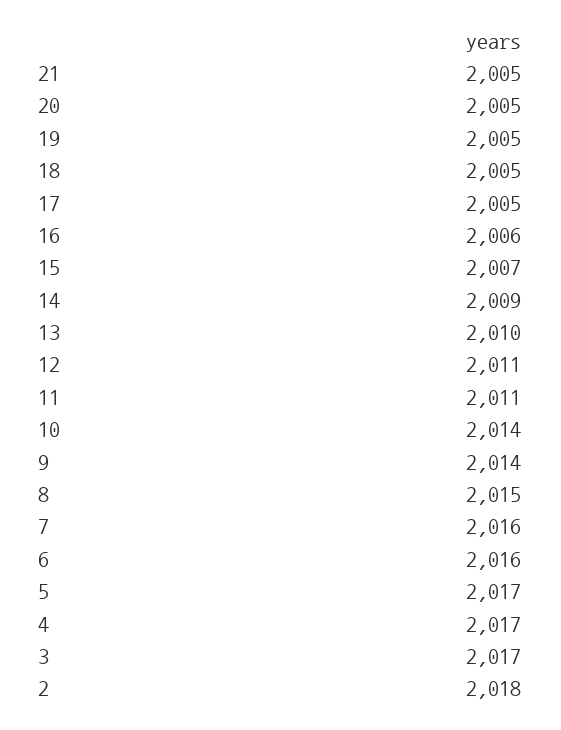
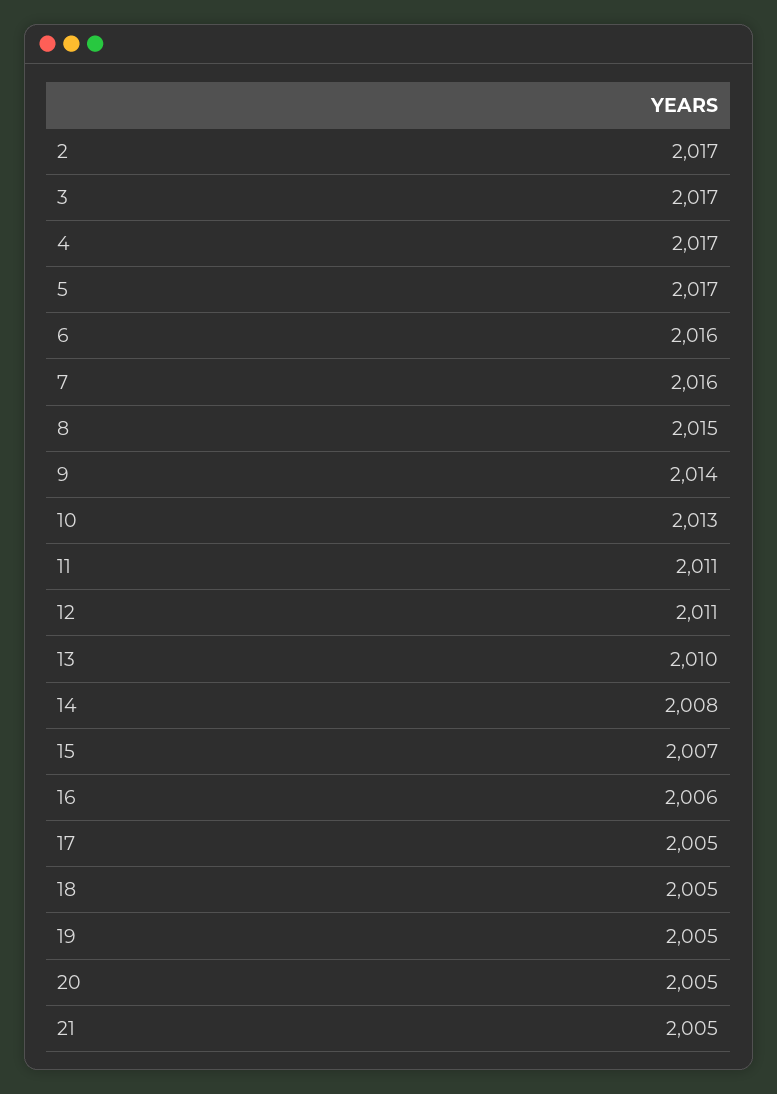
14: 2009 -> 2008
10: 2014 -> 2013
2: 2018 -> 2017

